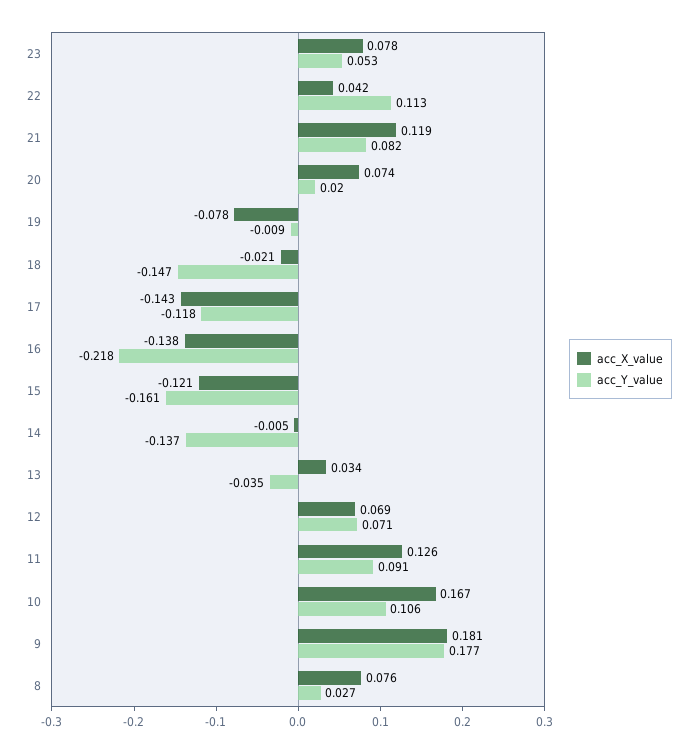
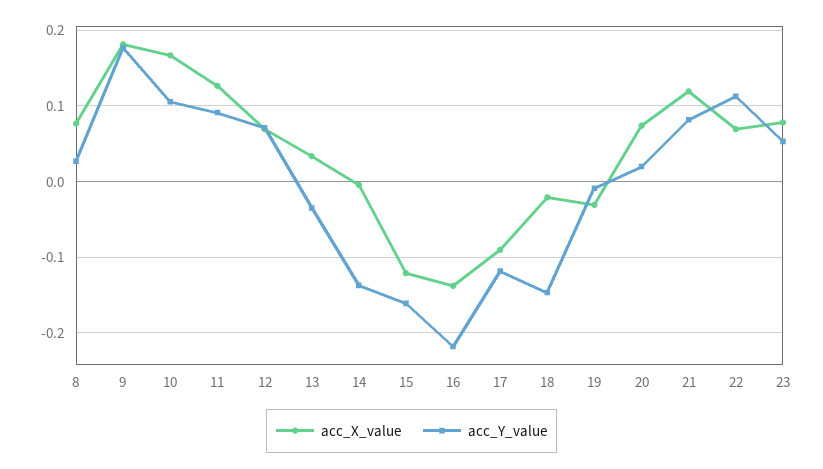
acc_X_value, 22: 0.042 -> 0.07
acc_X_value, 19: -0.078 -> -0.03
acc_X_value, 17: -0.143 -> -0.09

